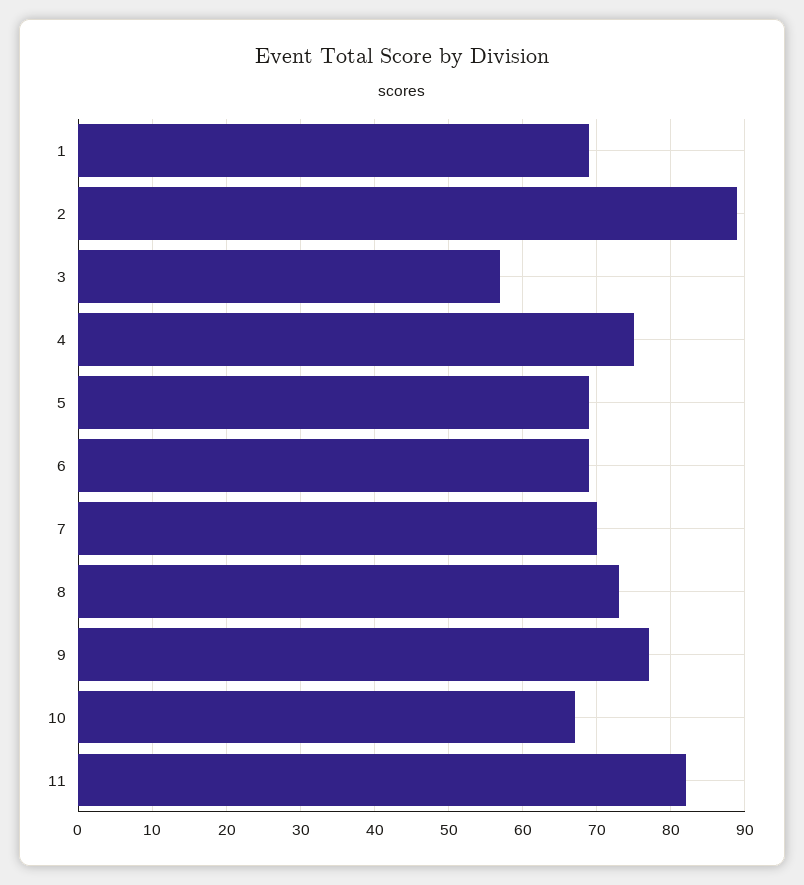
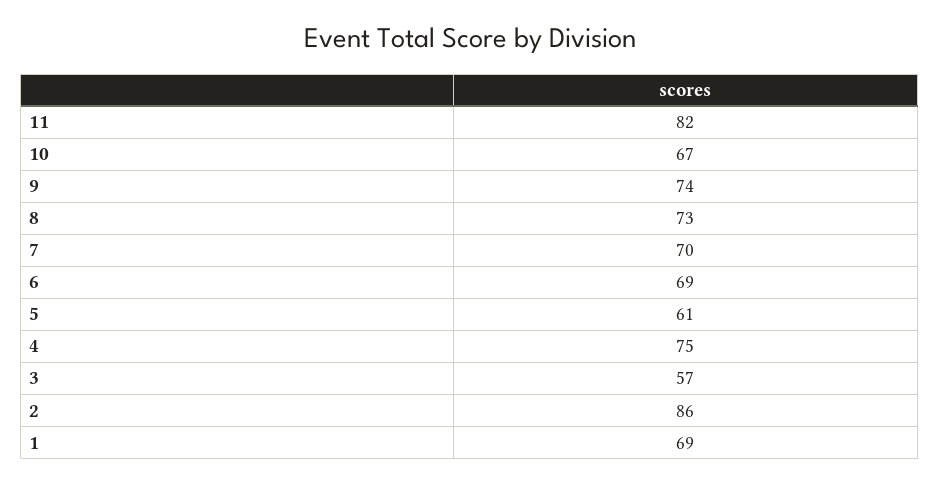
2: 89 -> 86
5: 69 -> 61
9: 77 -> 74

